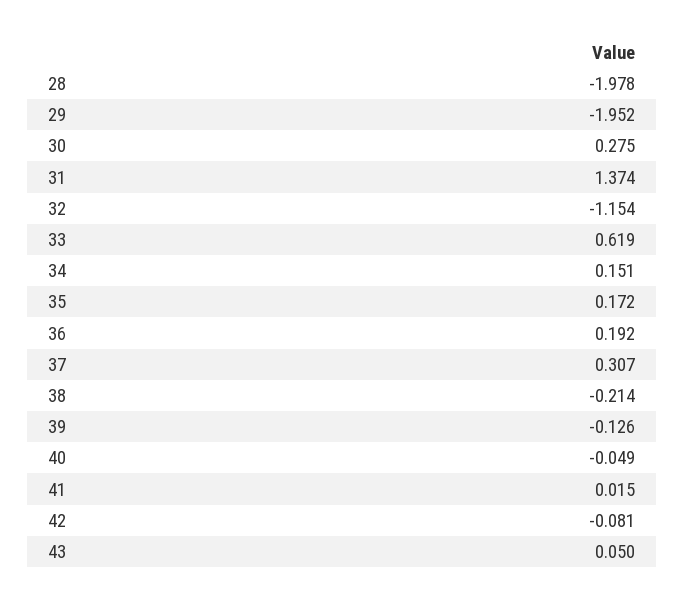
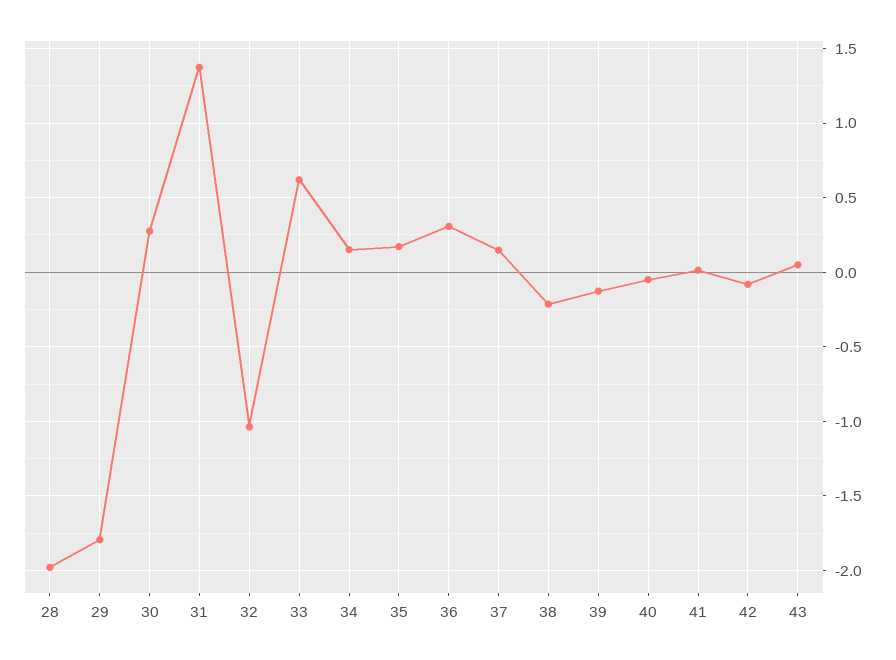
29: -1.952 -> -1.8
32: -1.154 -> -1.05
36: 0.192 -> 0.3
37: 0.307 -> 0.15

